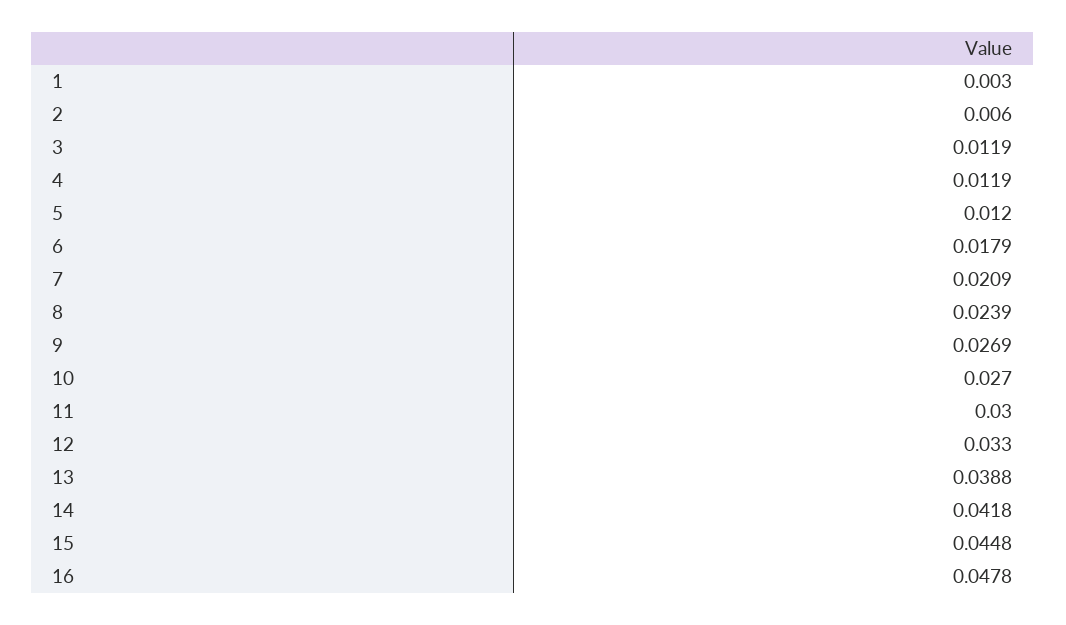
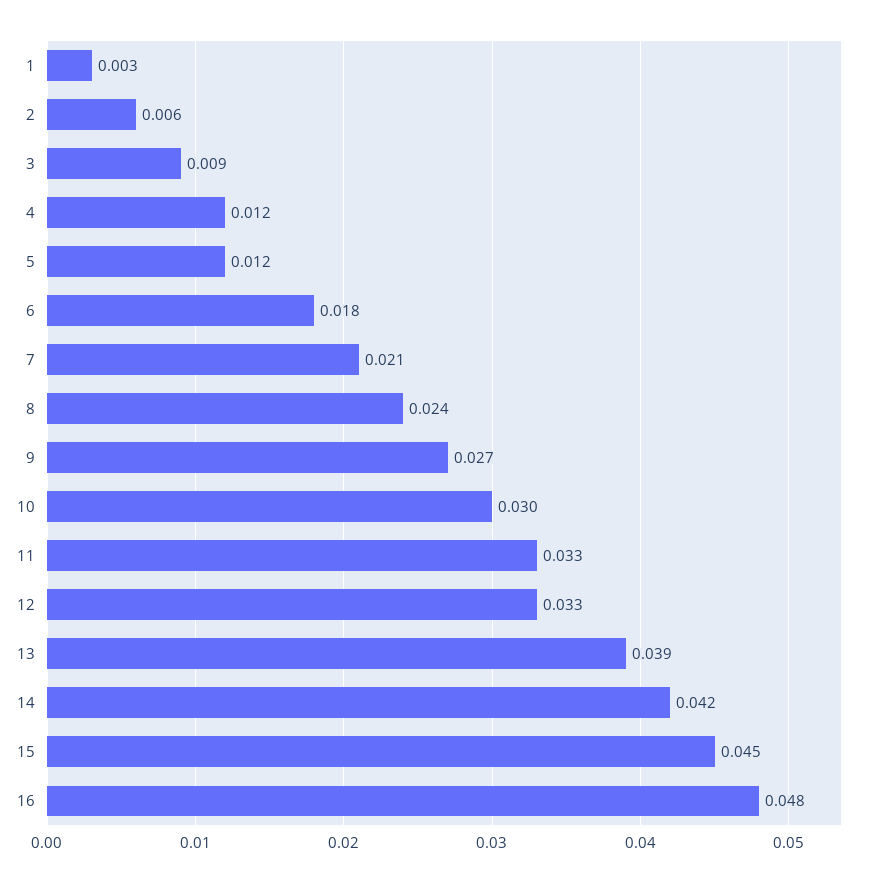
3: 0.0119 -> 0.009
10: 0.027 -> 0.03
11: 0.03 -> 0.033

